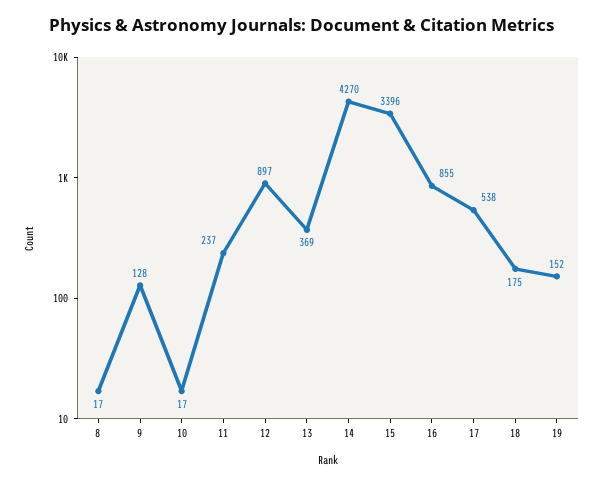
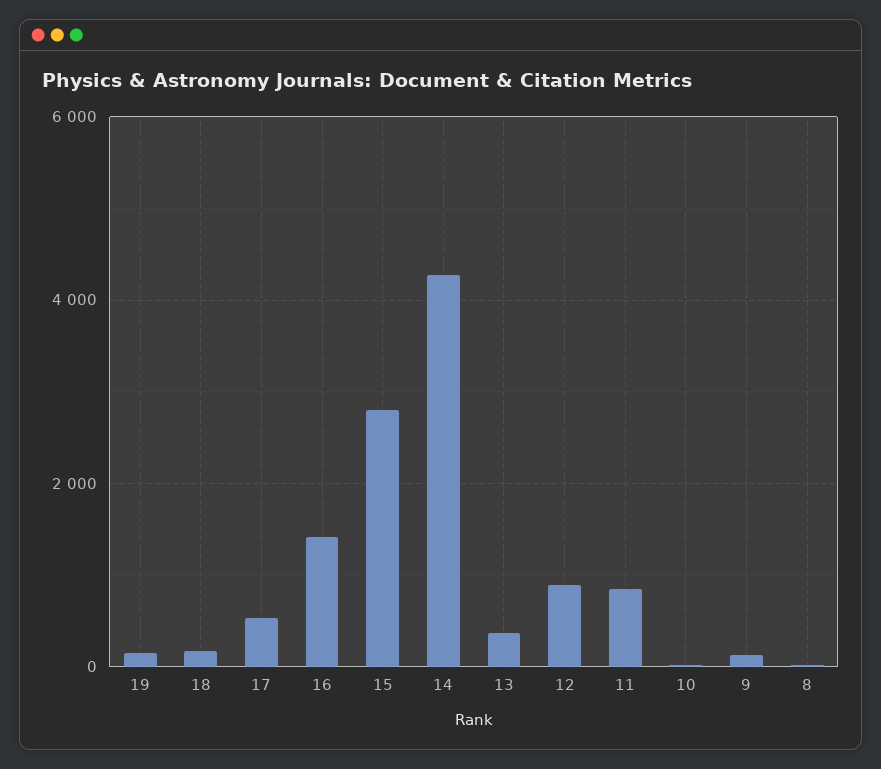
11: 237 -> 800
15: 3396 -> 2800
16: 855 -> 1400

